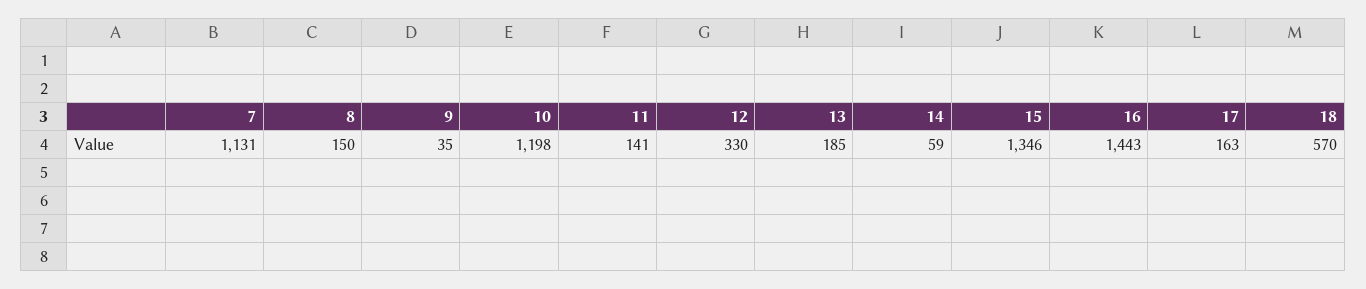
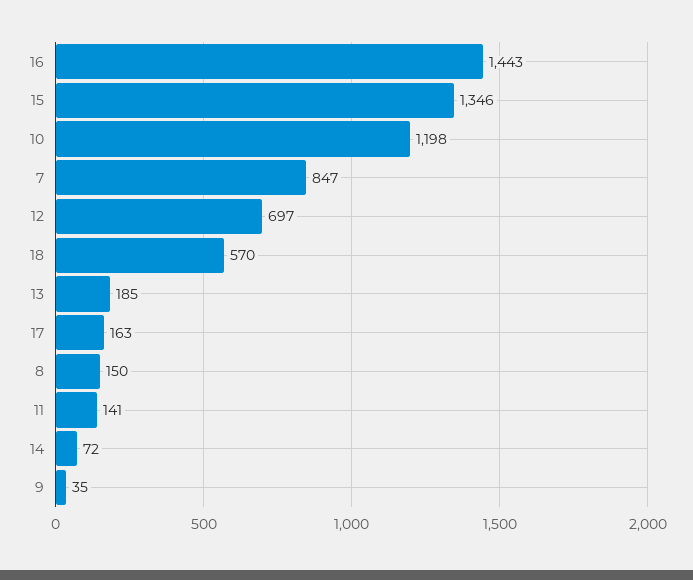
7: 1131 -> 847
12: 330 -> 697
14: 59 -> 72

